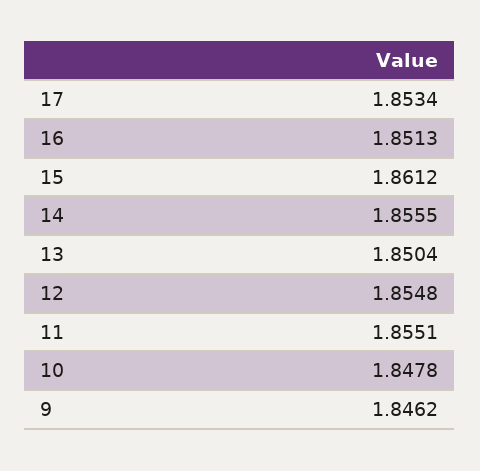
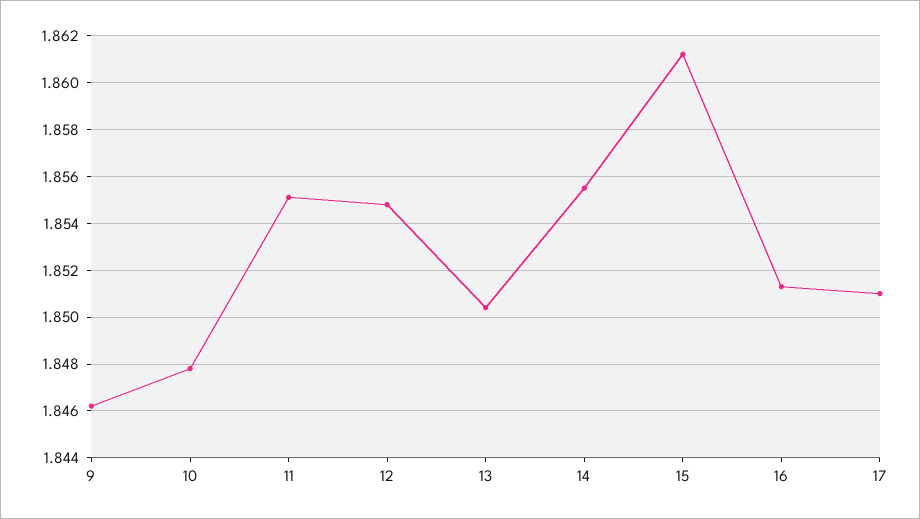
17: 1.8534 -> 1.851

